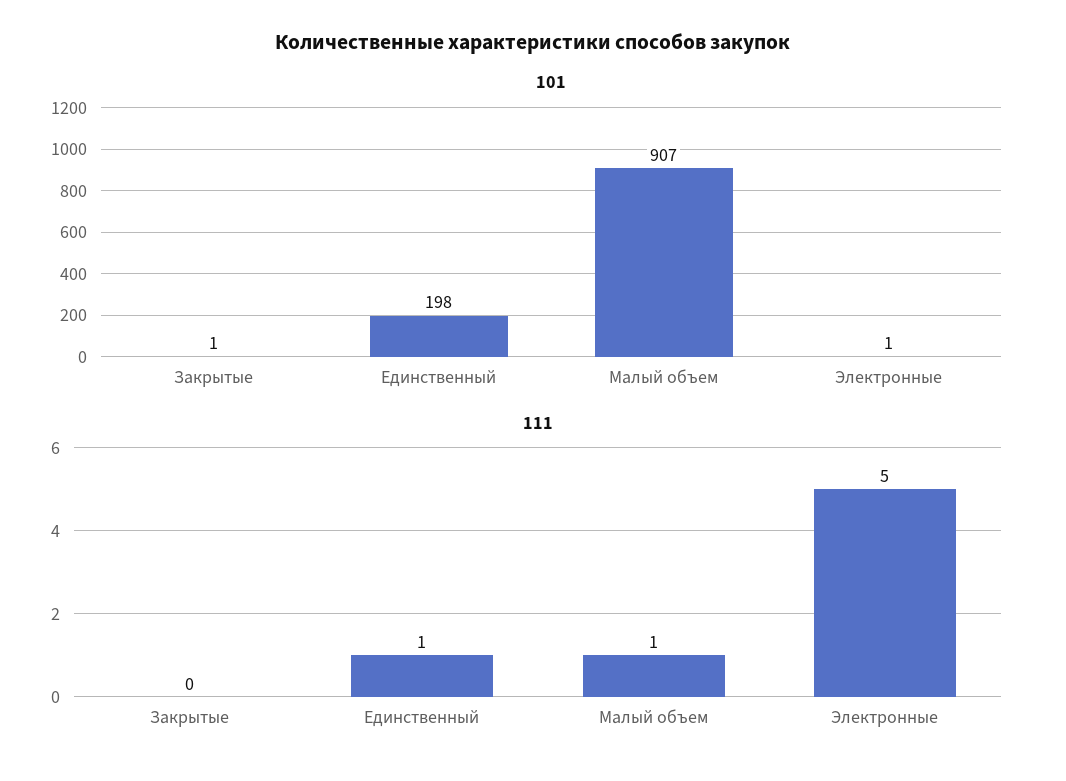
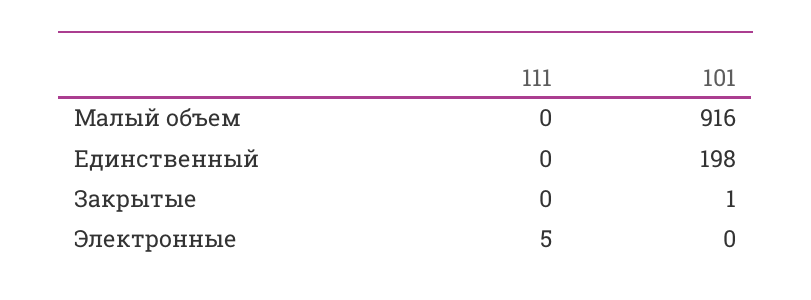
101, Малый объем: 907 -> 916
101, Электронные: 1 -> 0
111, Единственный: 1 -> 0
111, Малый объем: 1 -> 0

